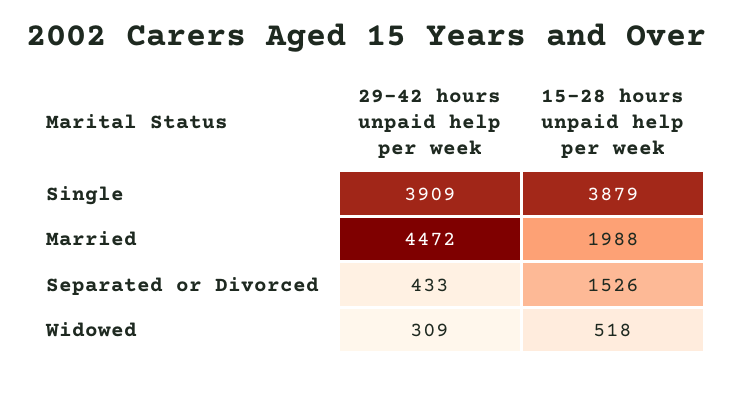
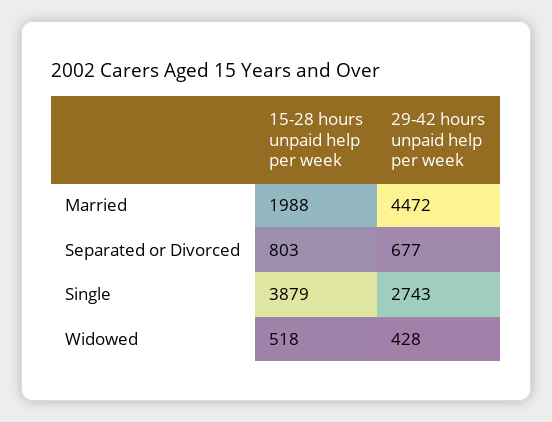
29-42 hours unpaid help per week, Single: 3909 -> 2743
29-42 hours unpaid help per week, Separated or Divorced: 433 -> 677
15-28 hours unpaid help per week, Separated or Divorced: 1526 -> 803
29-42 hours unpaid help per week, Widowed: 309 -> 428

